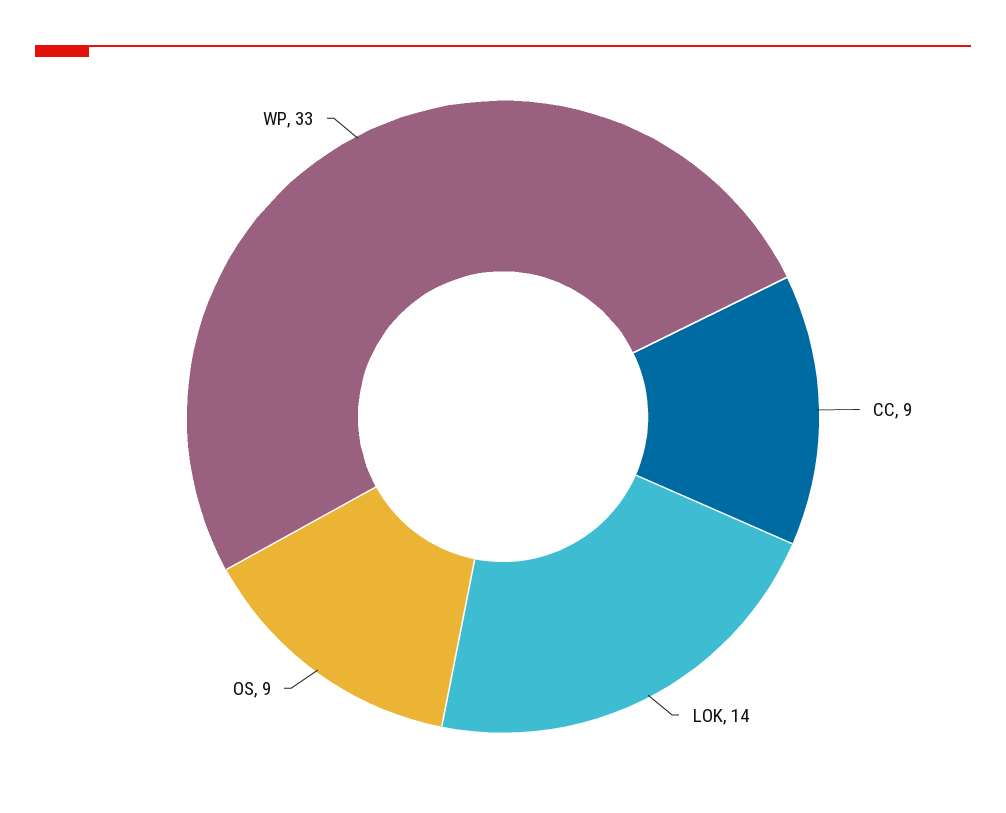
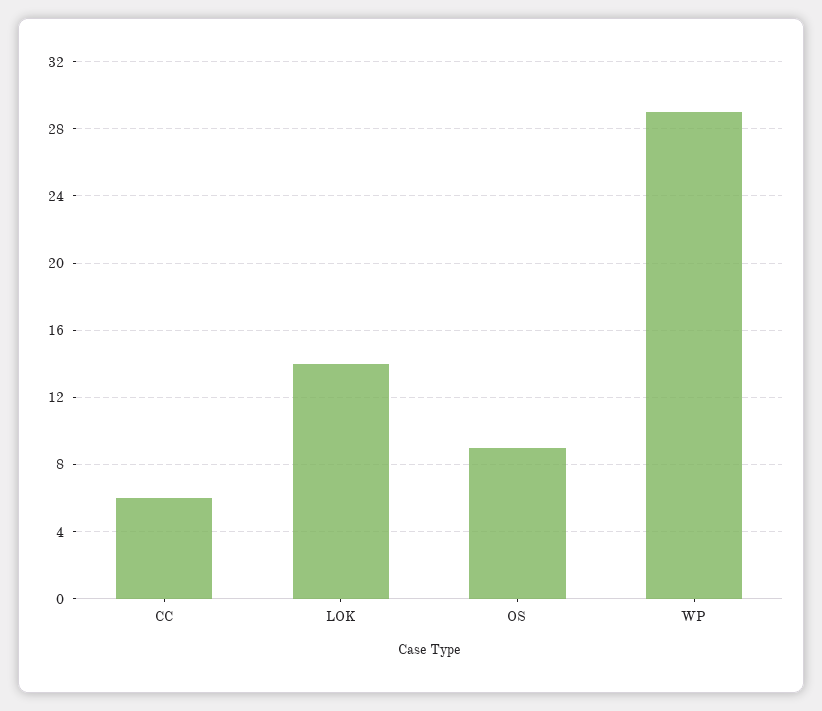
CC: 9 -> 6
WP: 33 -> 29

